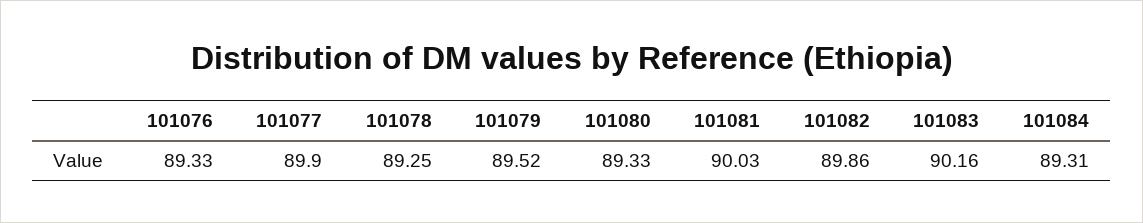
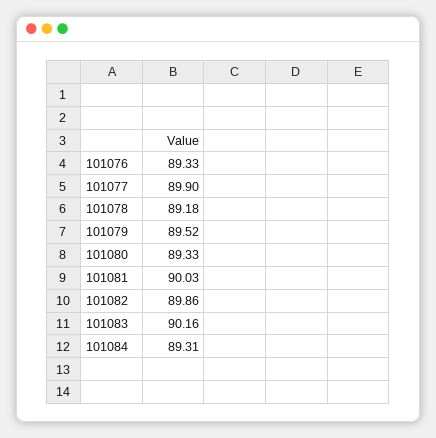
101078: 89.25 -> 89.18

